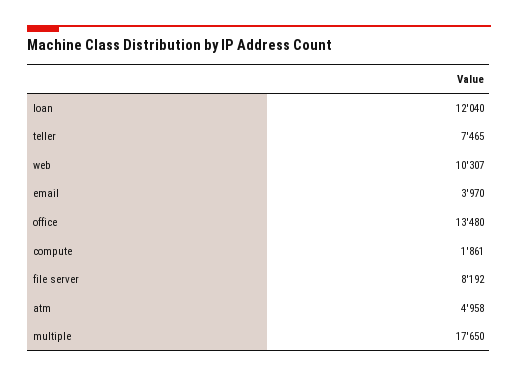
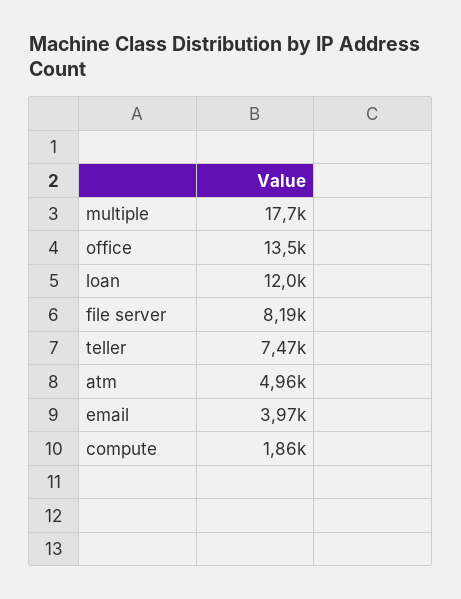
web: 10307 -> none

